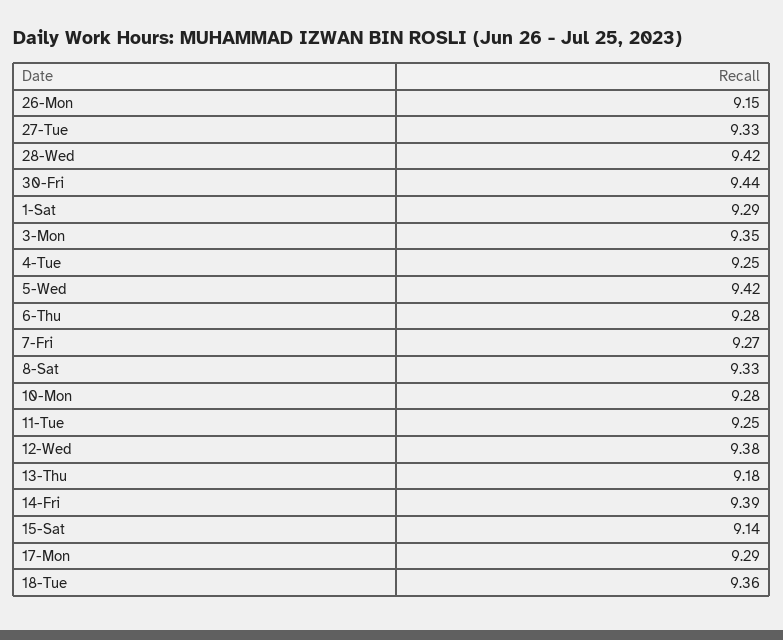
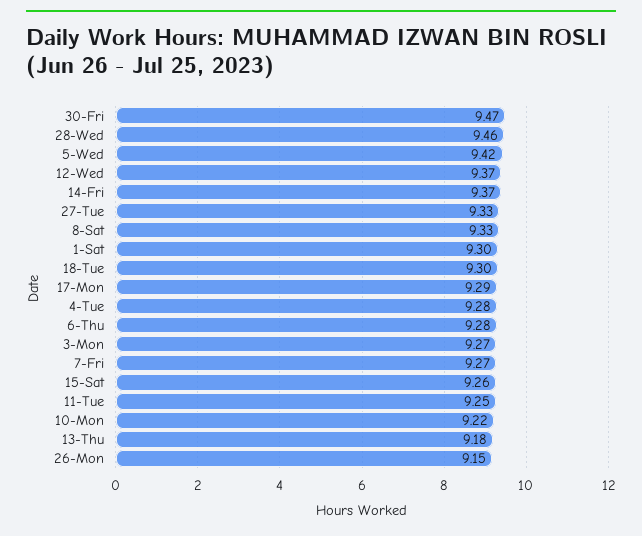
28-Wed: 9.42 -> 9.46
30-Fri: 9.44 -> 9.47
1-Sat: 9.29 -> 9.3
3-Mon: 9.35 -> 9.27
4-Tue: 9.25 -> 9.28
10-Mon: 9.28 -> 9.22
12-Wed: 9.38 -> 9.37
14-Fri: 9.39 -> 9.37
15-Sat: 9.14 -> 9.26
18-Tue: 9.36 -> 9.3

